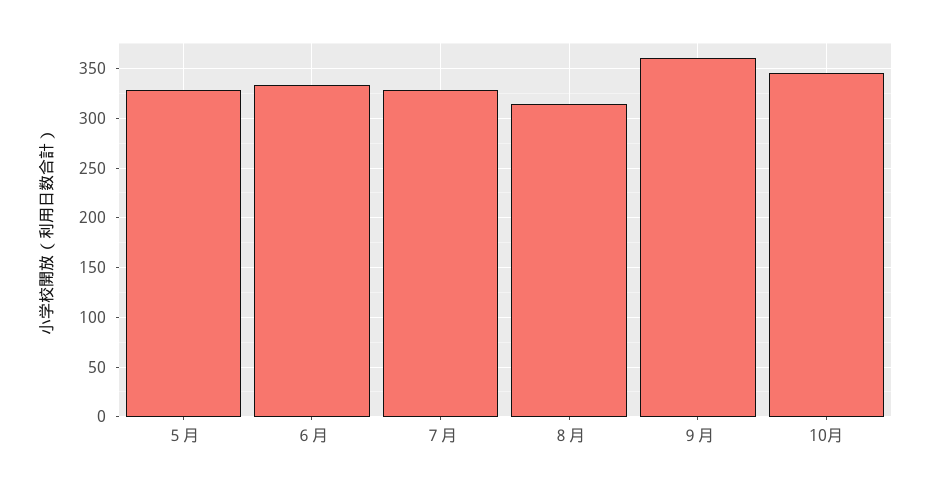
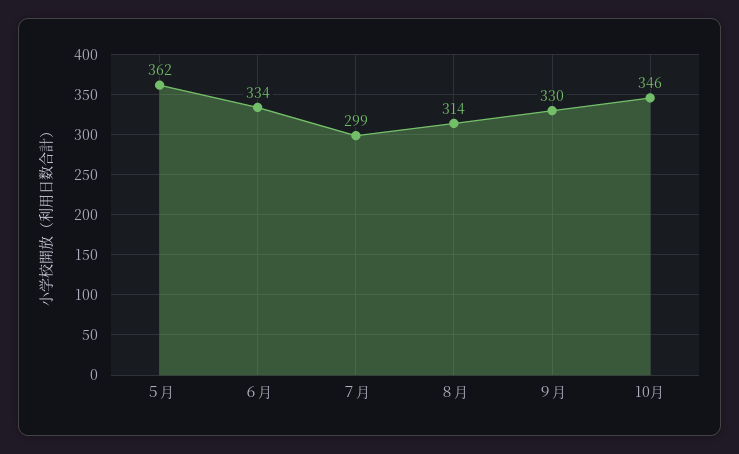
５月: 330 -> 362
７月: 330 -> 299
９月: 360 -> 330

